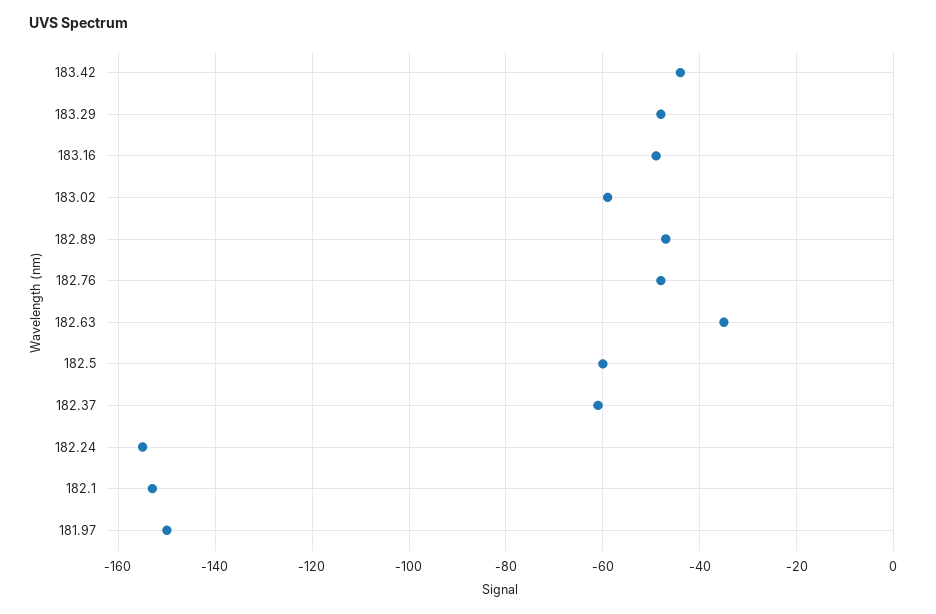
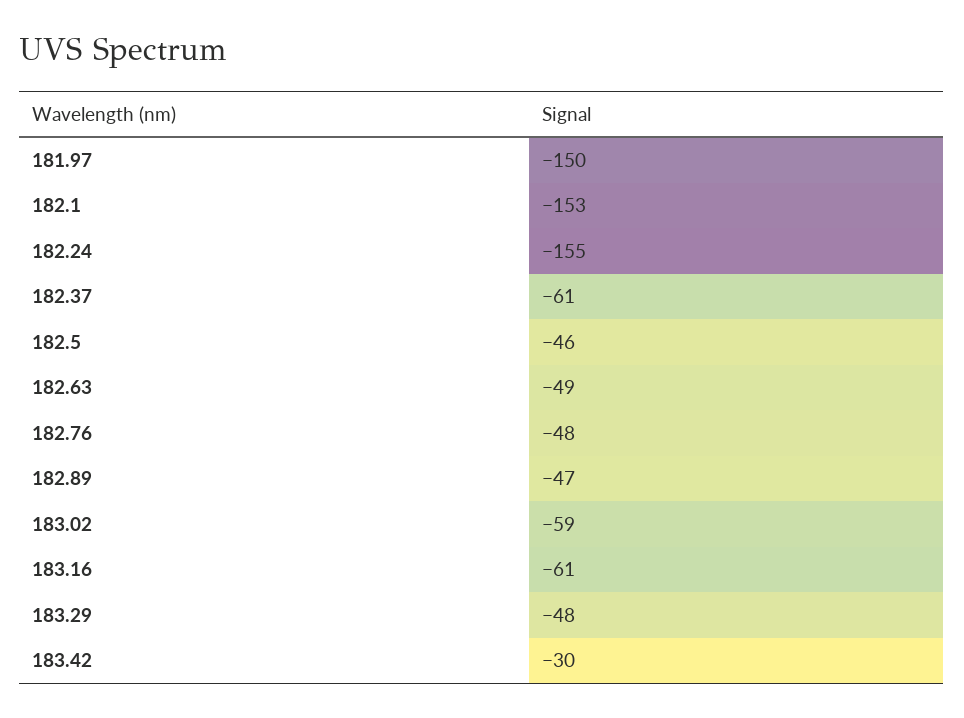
183.42: -45 -> -30
183.16: -50 -> -61
182.63: -35 -> -49
182.5: -60 -> -46

